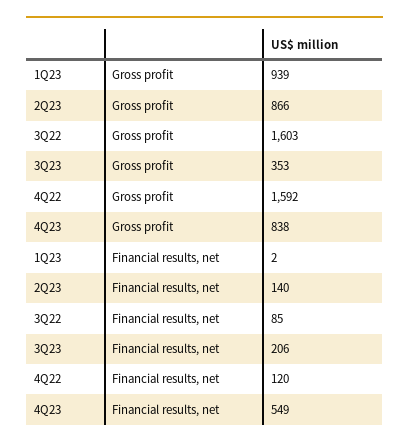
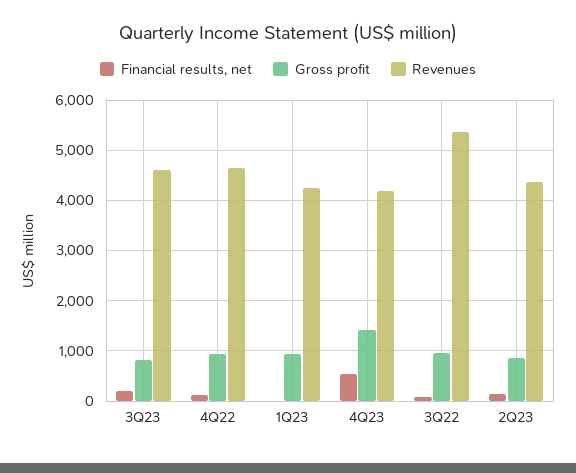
Gross profit, 3Q22: 1603 -> 1000
Gross profit, 3Q23: 353 -> 800
Gross profit, 4Q22: 1592 -> 1000
Gross profit, 4Q23: 838 -> 1400
Revenues, 3Q23: none -> 4600
Revenues, 4Q22: none -> 4600
Revenues, 1Q23: none -> 4200
Revenues, 4Q23: none -> 4200
Revenues, 3Q22: none -> 5400
Revenues, 2Q23: none -> 4400

